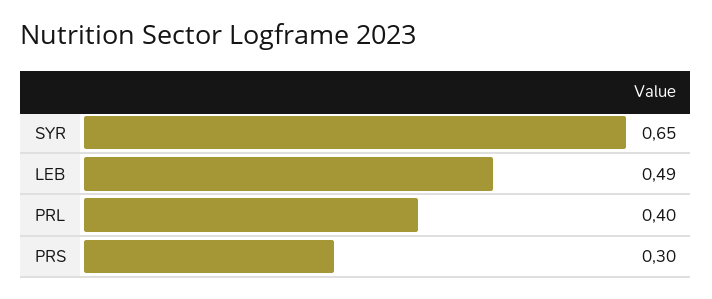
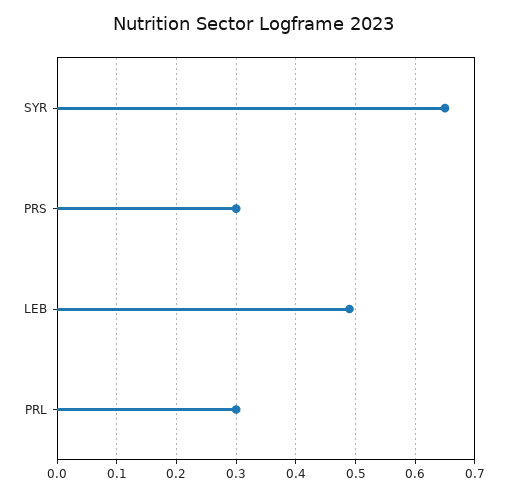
PRL: 0.4 -> 0.3

